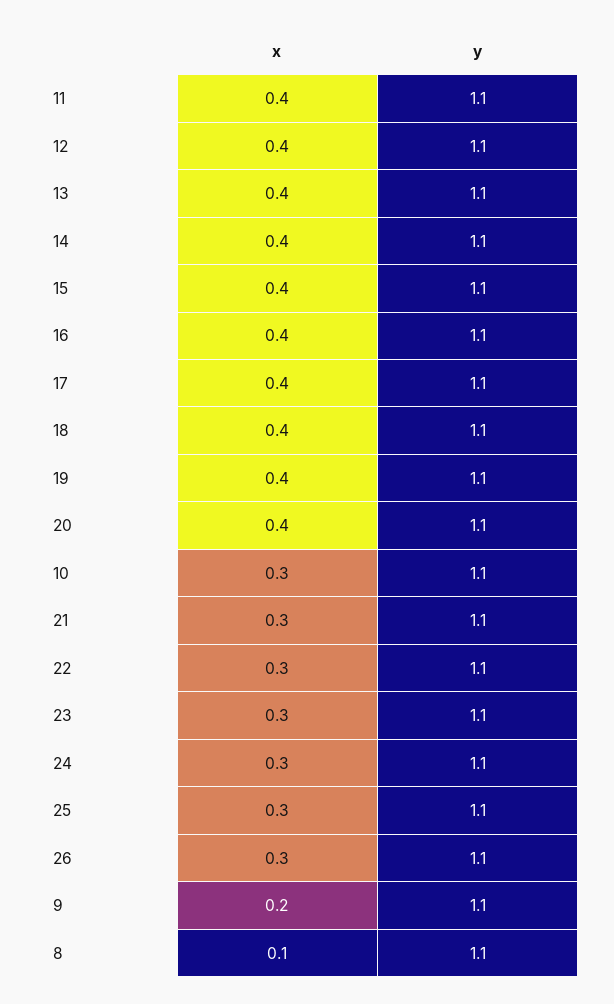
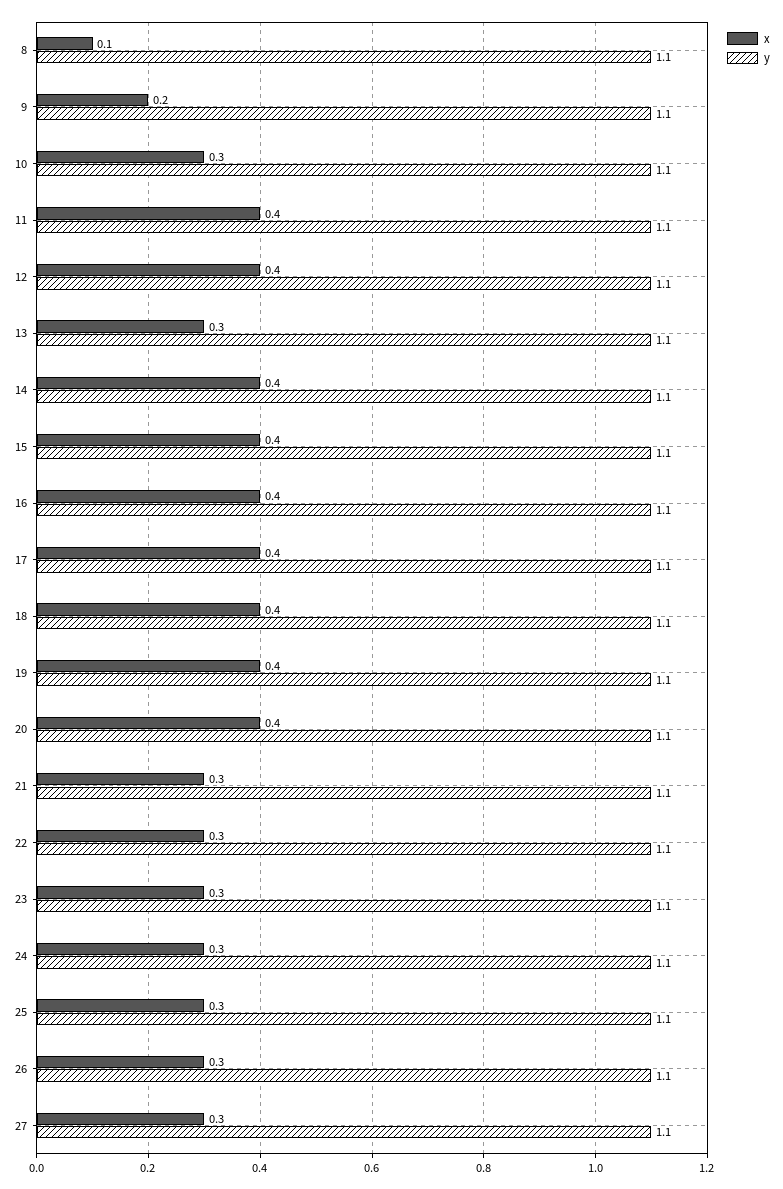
x, 13: 0.4 -> 0.3
x, 27: none -> 0.3
y, 27: none -> 1.1

